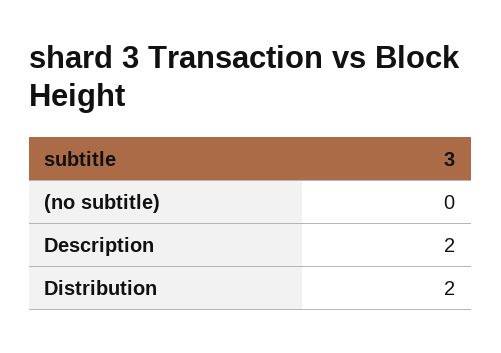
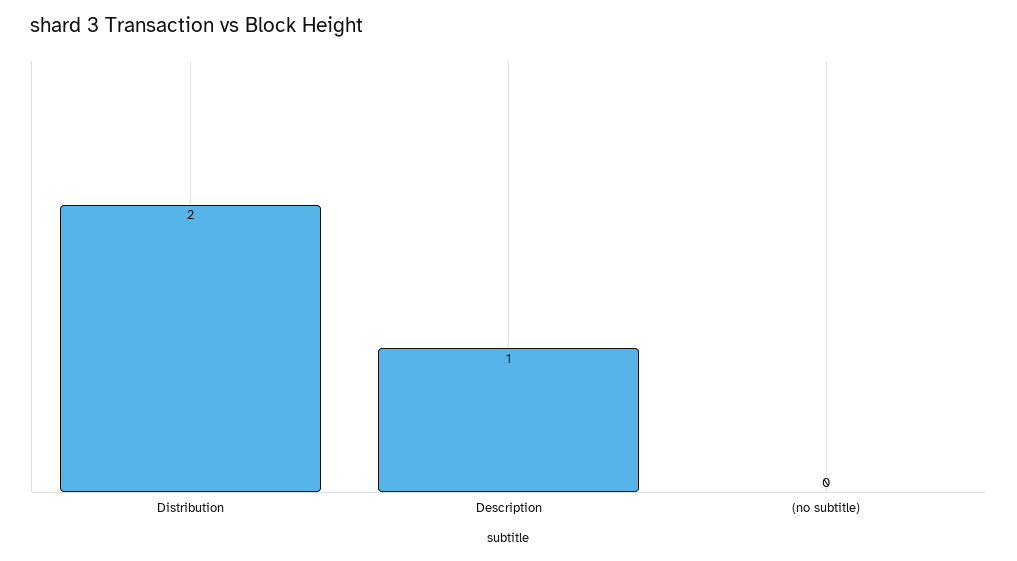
Description: 2 -> 1

